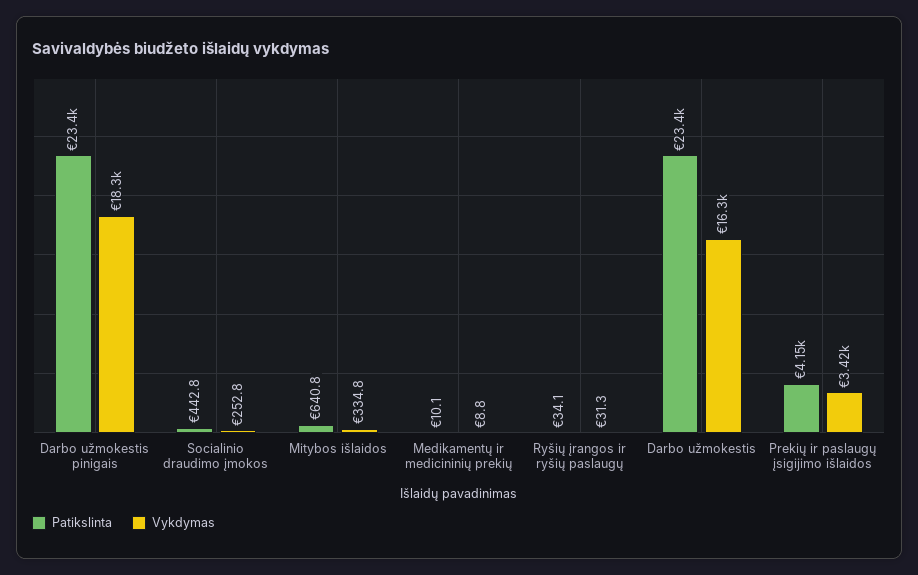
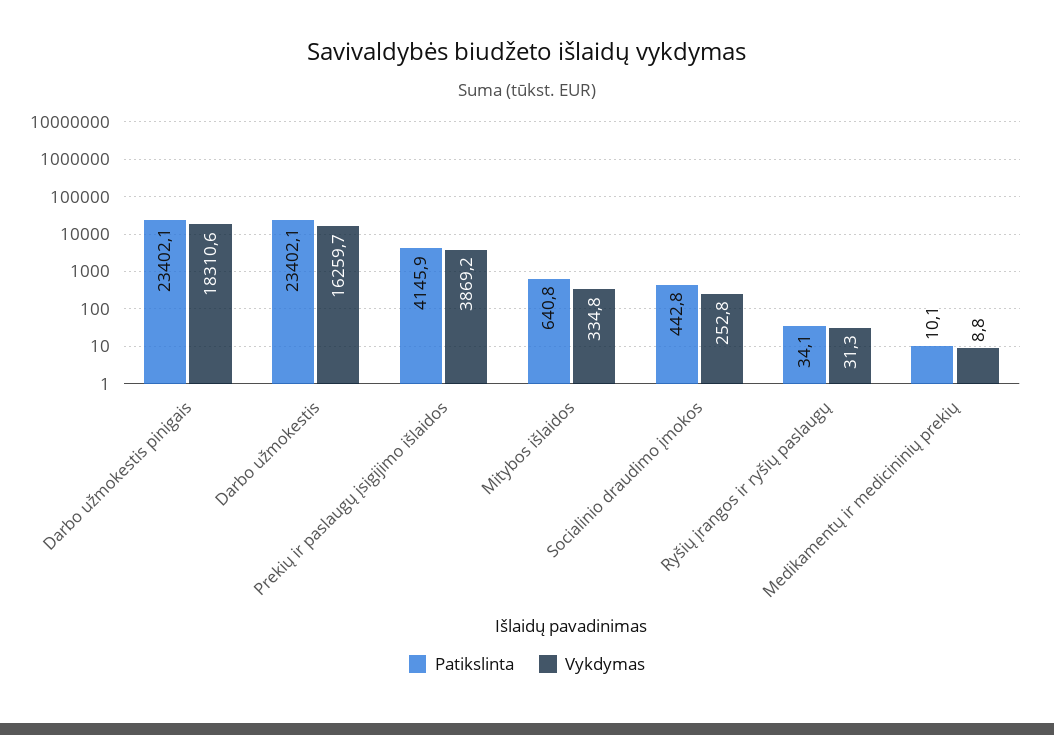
Vykdymas, Prekių ir paslaugų įsigijimo išlaidos: 3420 -> 3869.2

